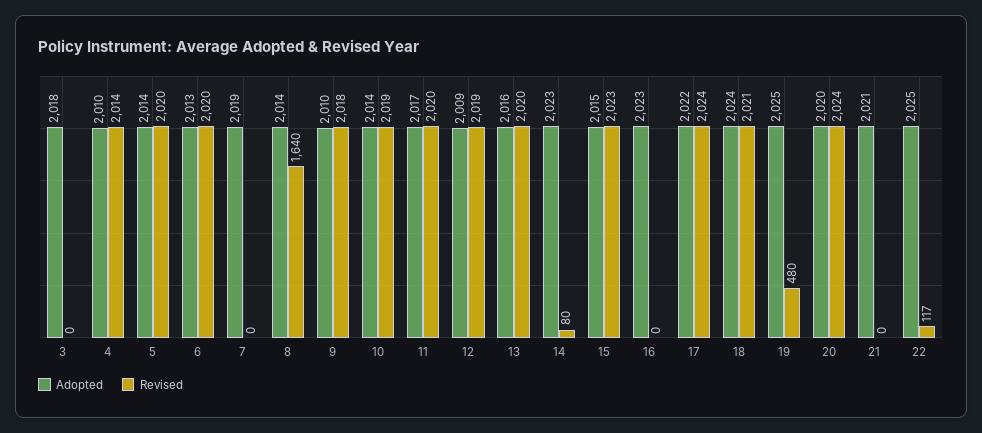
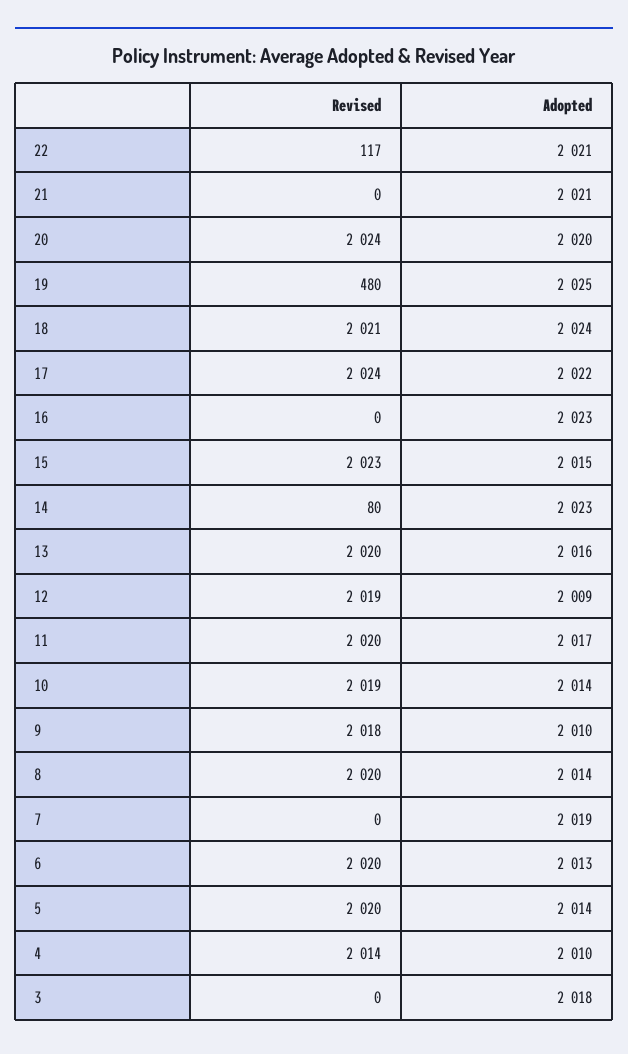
Revised, 8: 1640 -> 2020
Adopted, 22: 2025 -> 2021

